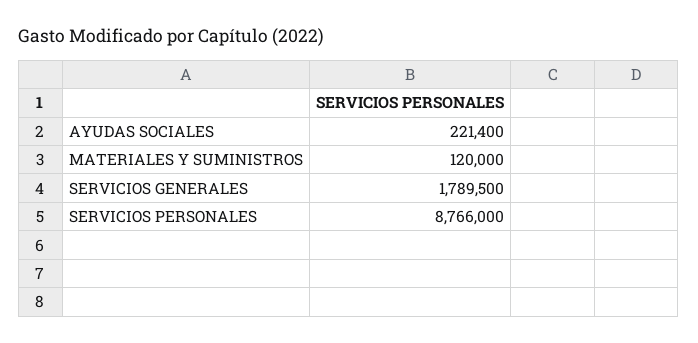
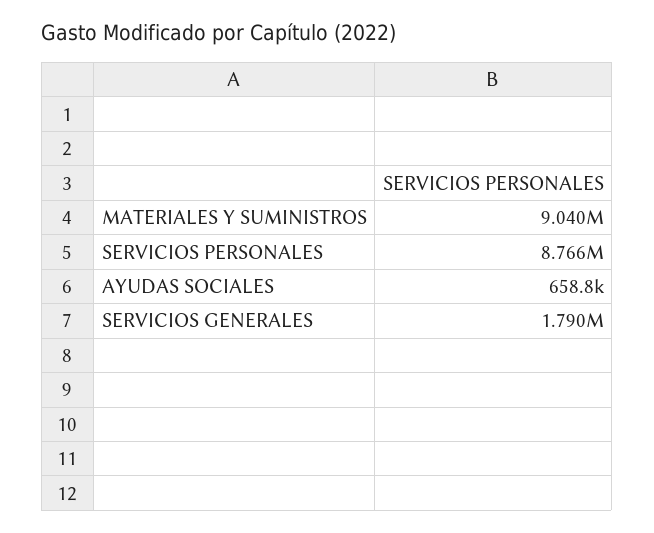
AYUDAS SOCIALES: 221400 -> 658800
MATERIALES Y SUMINISTROS: 120000 -> 9040000

